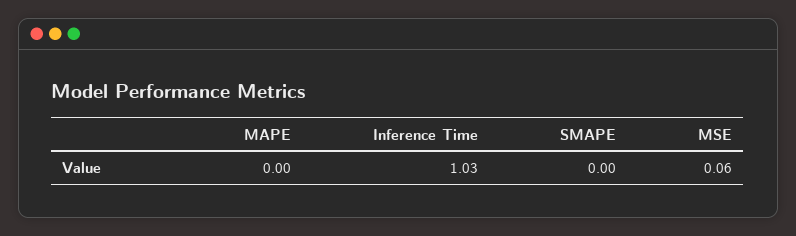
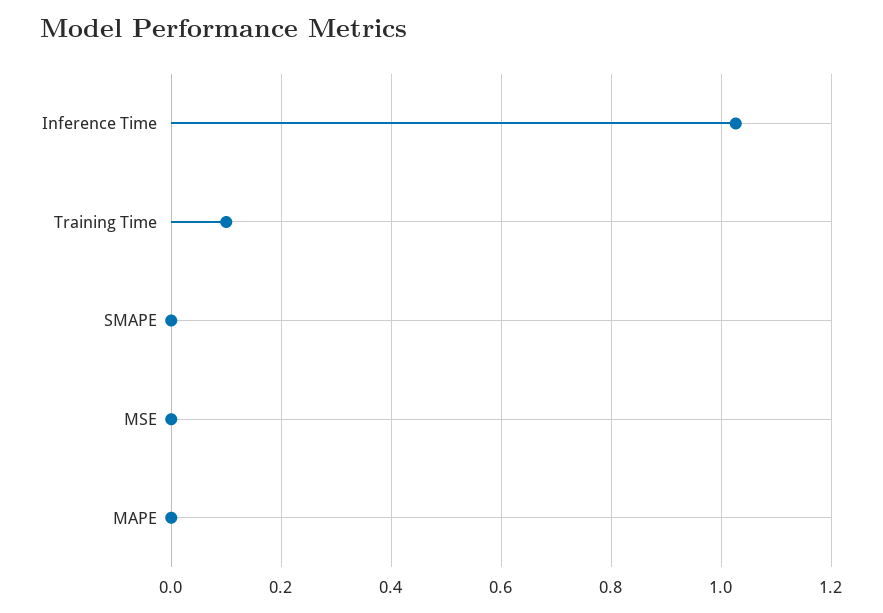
MSE: 0.06 -> 0
Training Time: none -> 0.1

